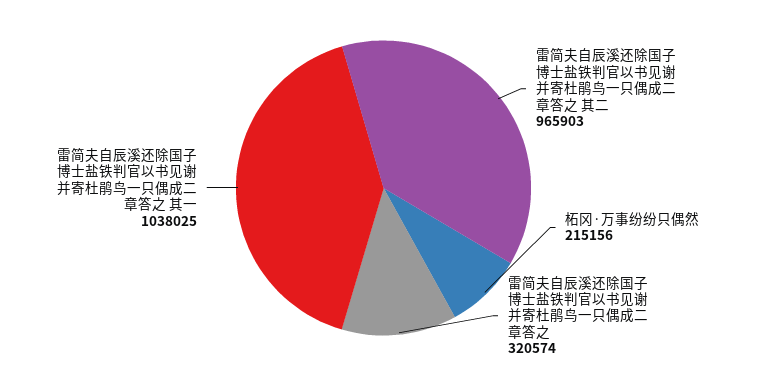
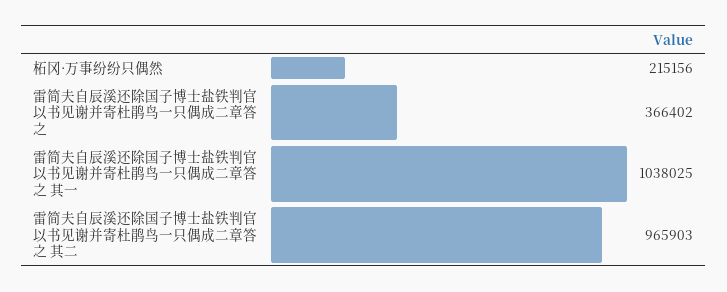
雷简夫自辰溪还除国子博士盐铁判官以书见谢并寄杜鹃鸟一只偶成二章答之: 320574 -> 366402

